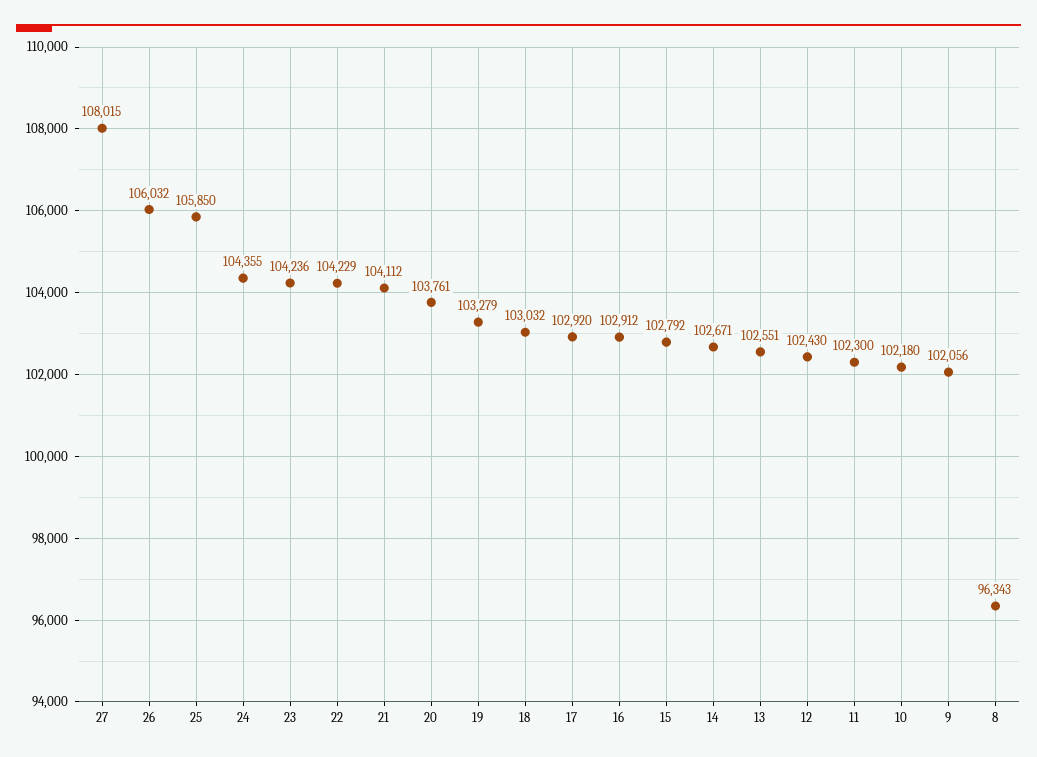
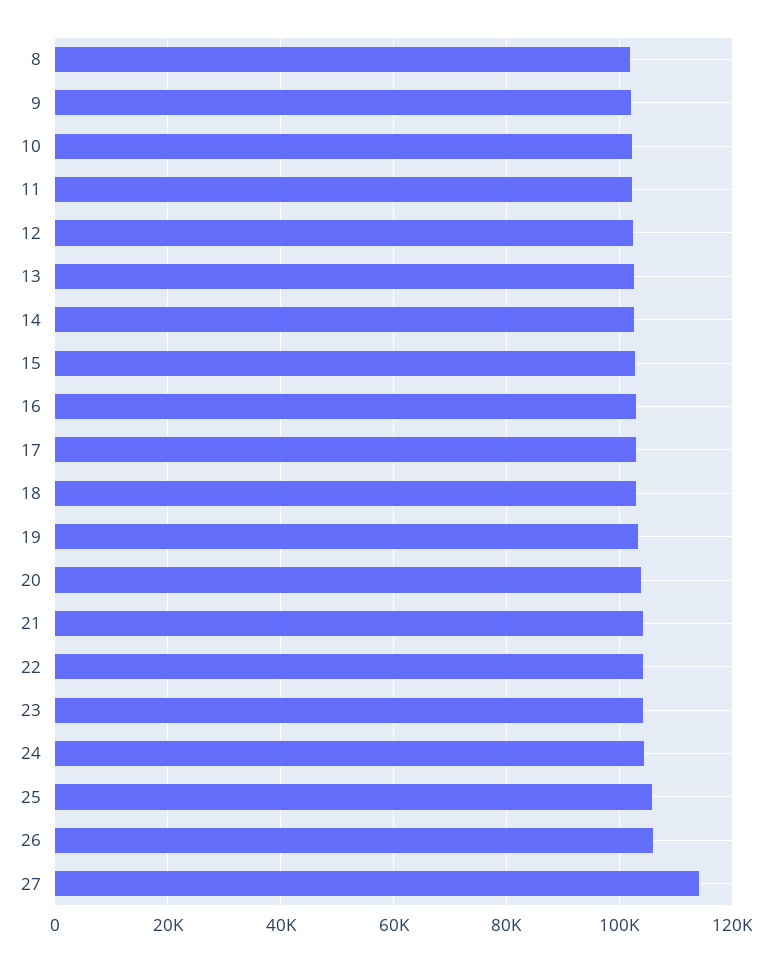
27: 108015 -> 114000
8: 96343 -> 102000

